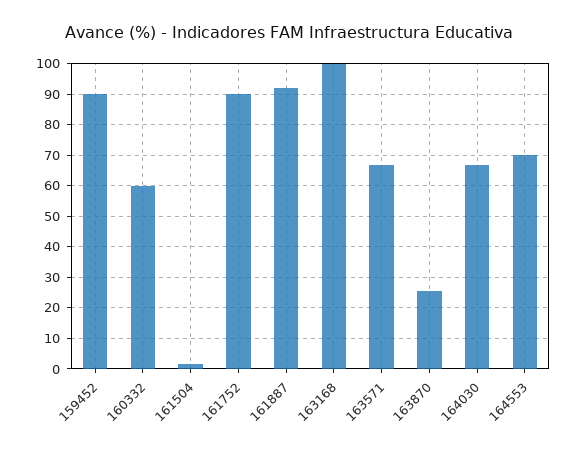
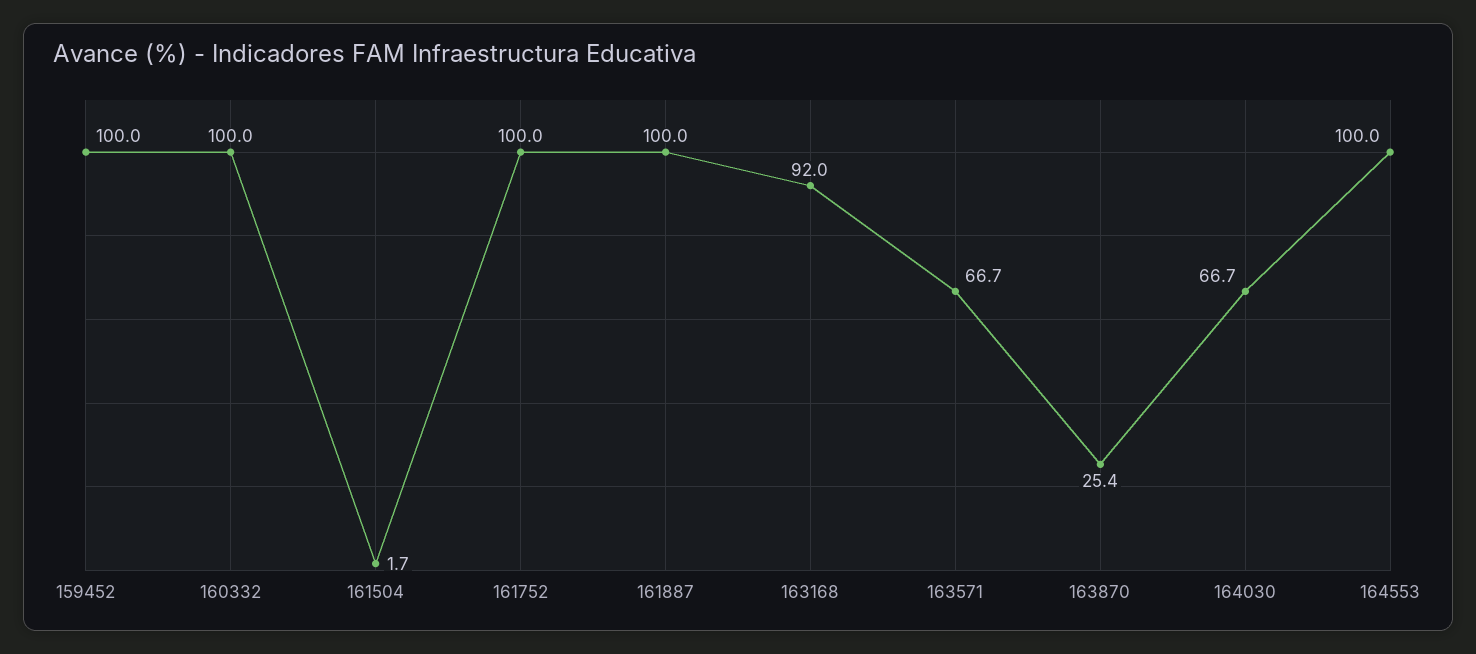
159452: 90 -> 100
160332: 60 -> 100
161752: 90 -> 100
161887: 92 -> 100
163168: 100 -> 92
164553: 70 -> 100

